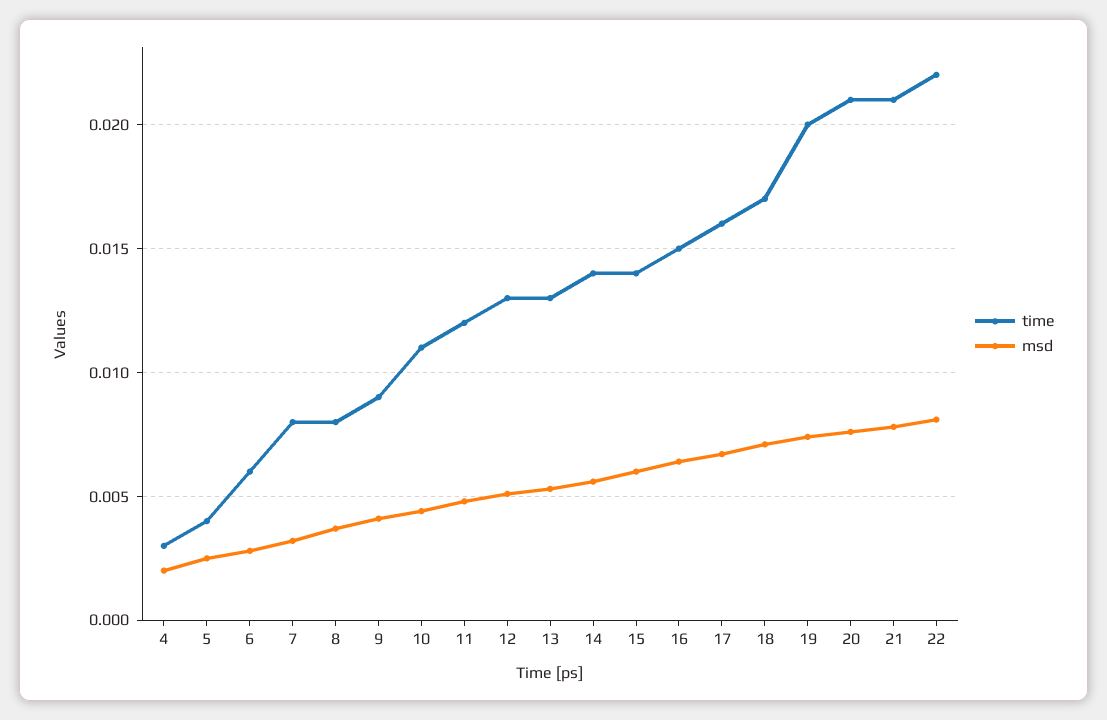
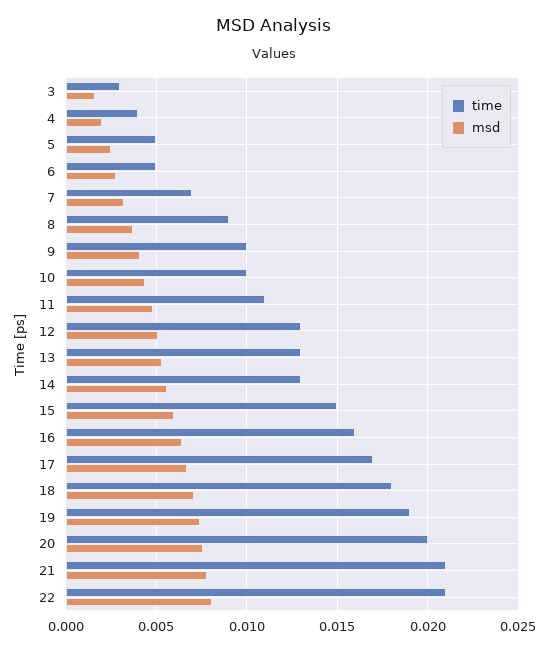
time, 4: 0.003 -> 0.004
time, 5: 0.004 -> 0.005
time, 6: 0.006 -> 0.005
time, 7: 0.008 -> 0.007
time, 8: 0.008 -> 0.009
time, 9: 0.009 -> 0.01
time, 10: 0.011 -> 0.01
time, 11: 0.012 -> 0.011
time, 14: 0.014 -> 0.013
time, 15: 0.014 -> 0.015
time, 16: 0.015 -> 0.016
time, 17: 0.016 -> 0.017
time, 18: 0.017 -> 0.018
time, 19: 0.02 -> 0.019
time, 20: 0.021 -> 0.02
time, 22: 0.022 -> 0.021
time, 3: none -> 0.003
msd, 3: none -> 0.0015

